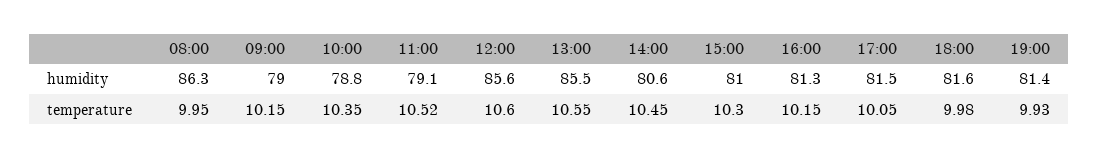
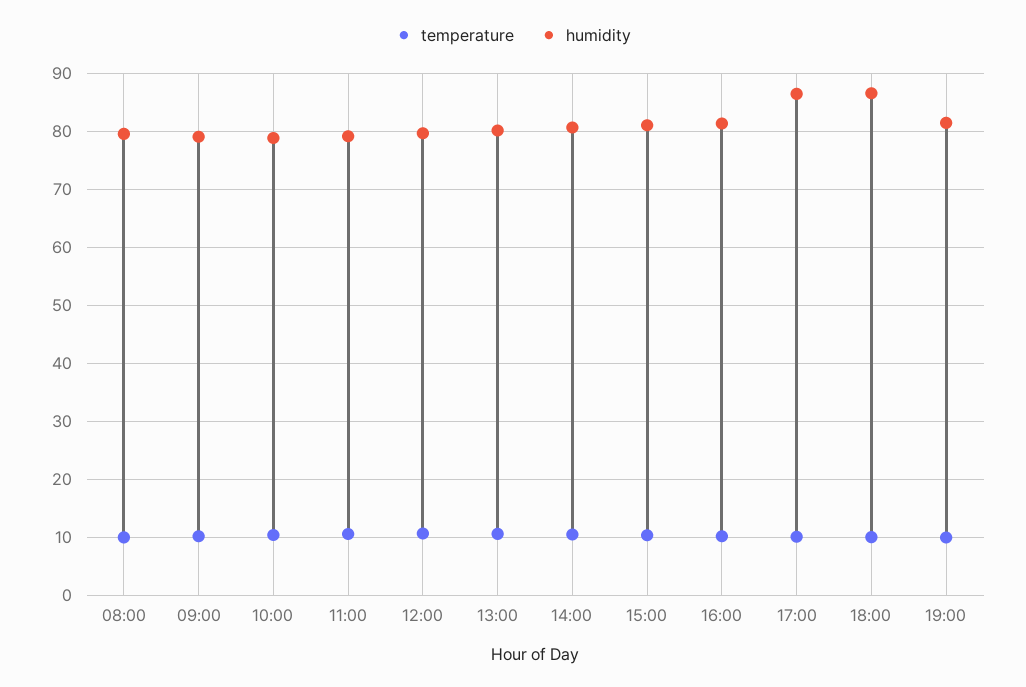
humidity, 08:00: 86.3 -> 80
humidity, 12:00: 85.6 -> 80
humidity, 13:00: 85.5 -> 80
humidity, 17:00: 81.5 -> 86
humidity, 18:00: 81.6 -> 86

